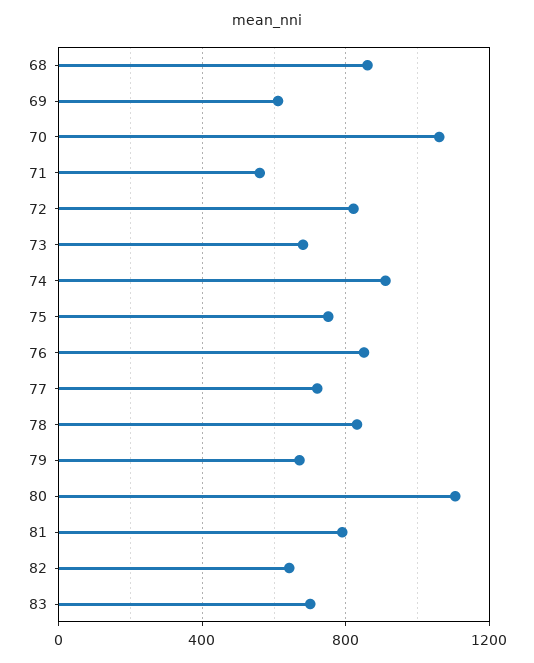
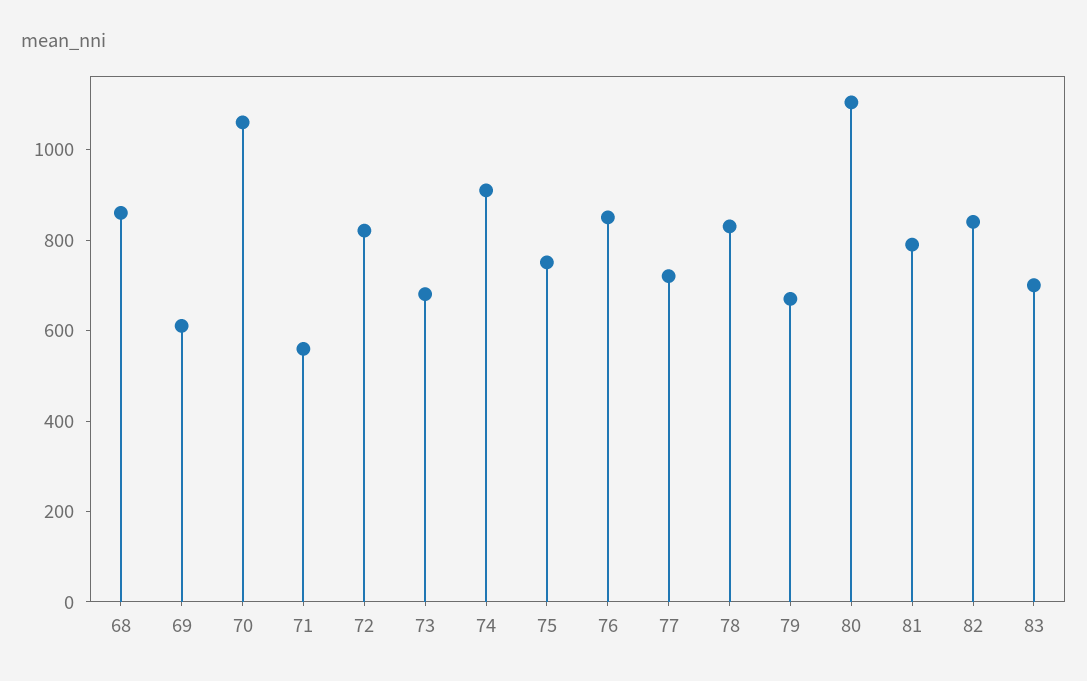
82: 650 -> 850

